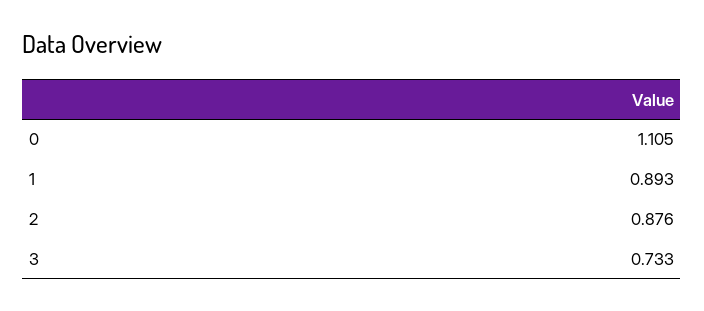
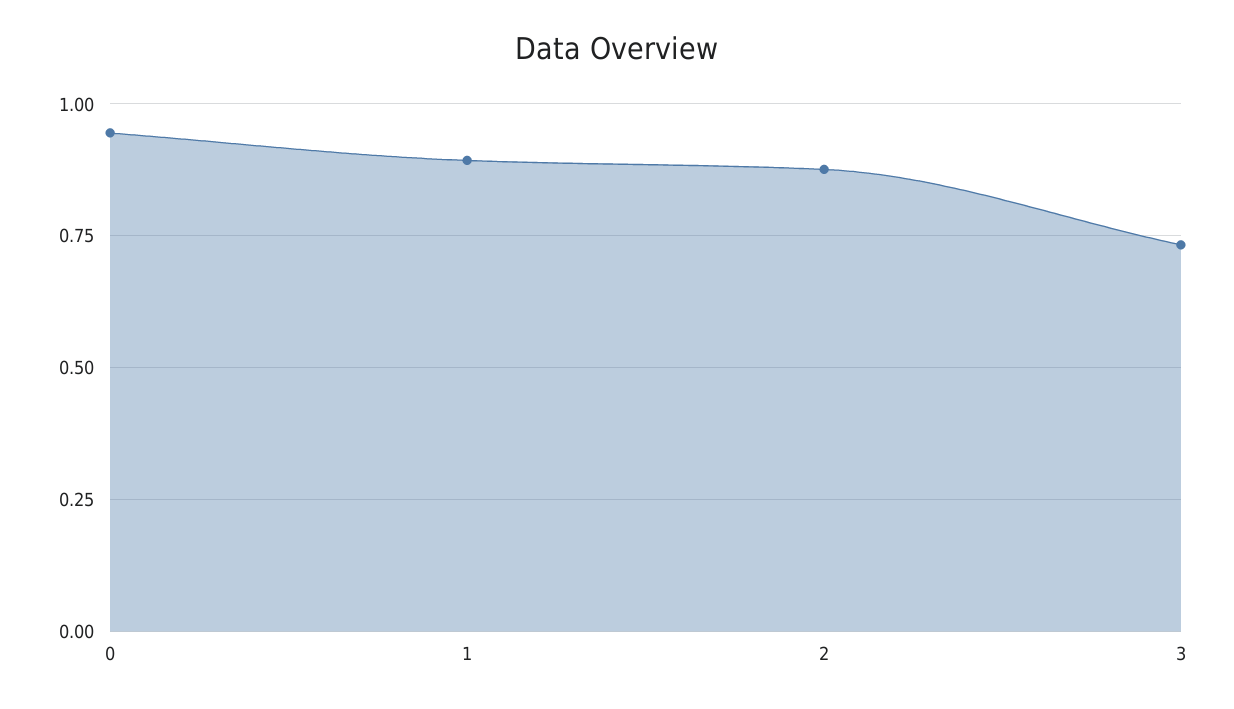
0: 1.105 -> 0.95

